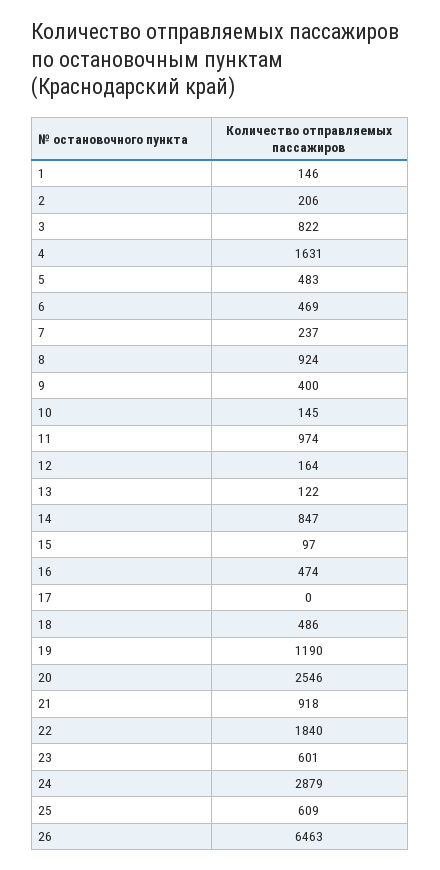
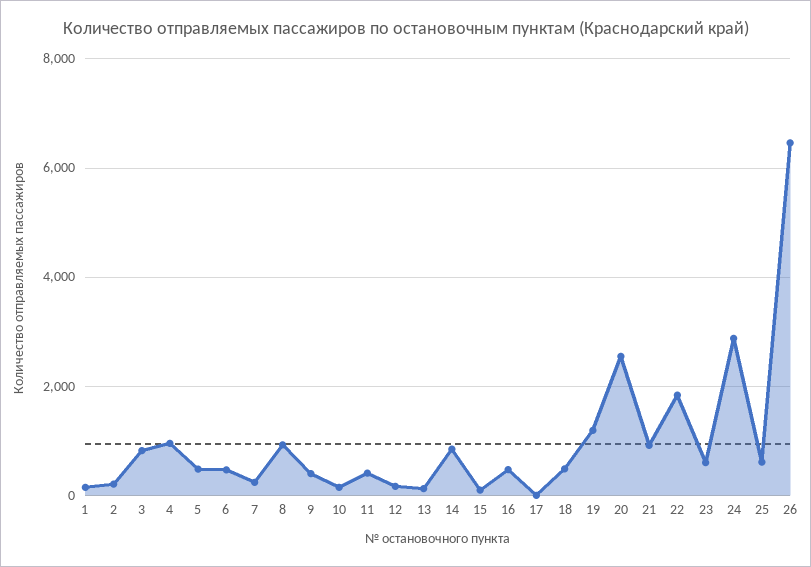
4: 1631 -> 1000
11: 974 -> 400

